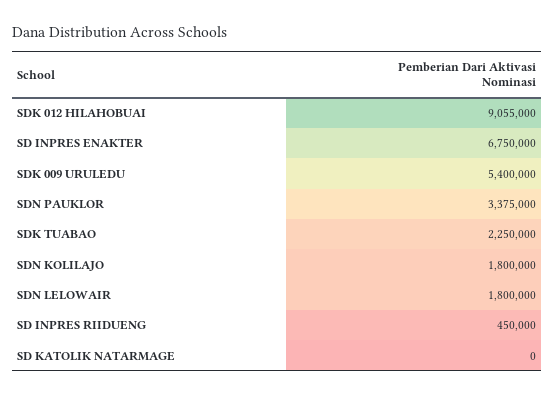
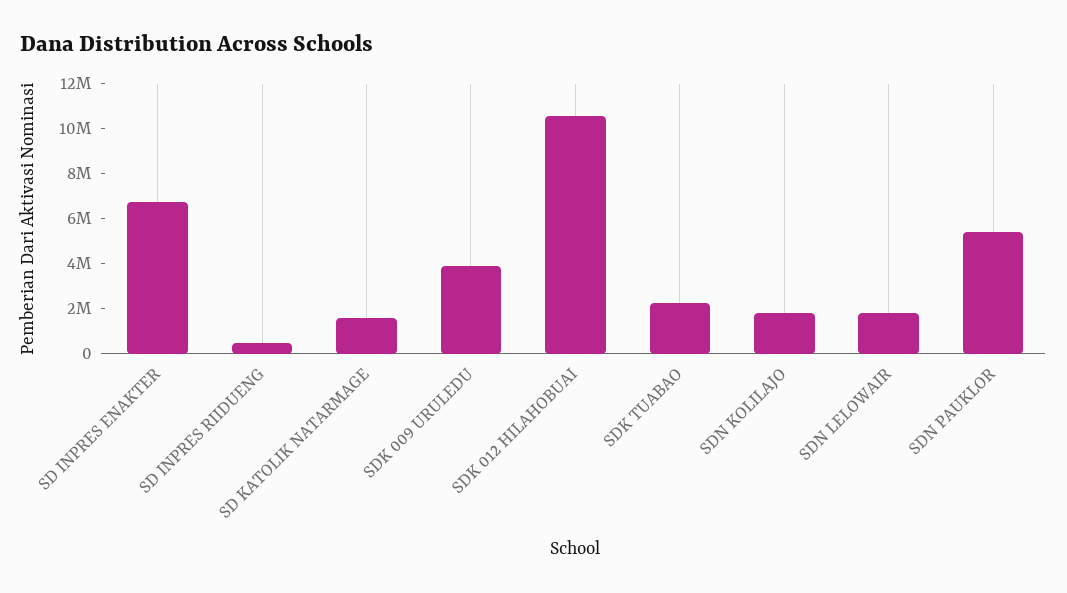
SDK 012 HILAHOBUAI: 9055000 -> 10500000
SDK 009 URULEDU: 5400000 -> 4000000
SDN PAUKLOR: 3375000 -> 5500000
SD KATOLIK NATARMAGE: 0 -> 1500000

